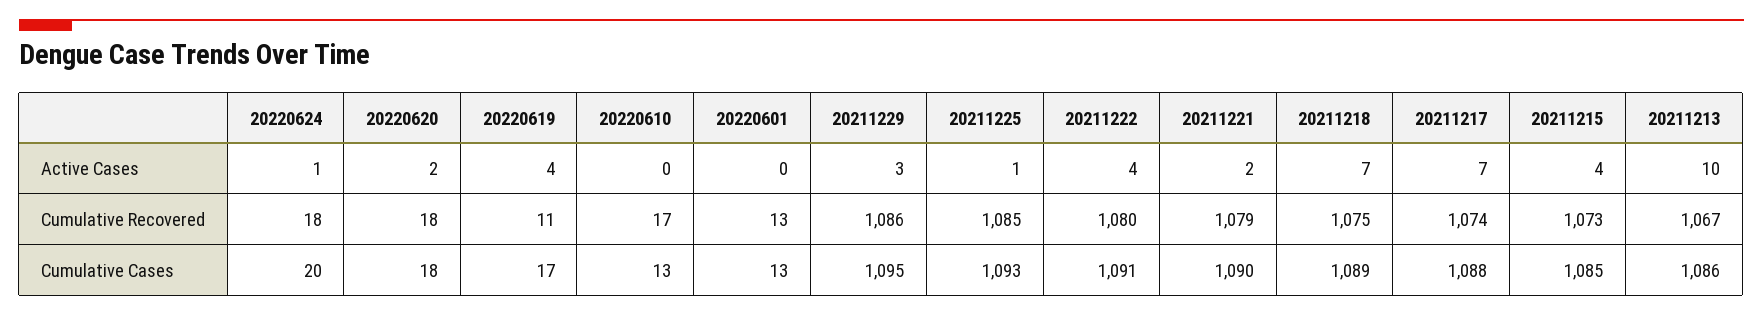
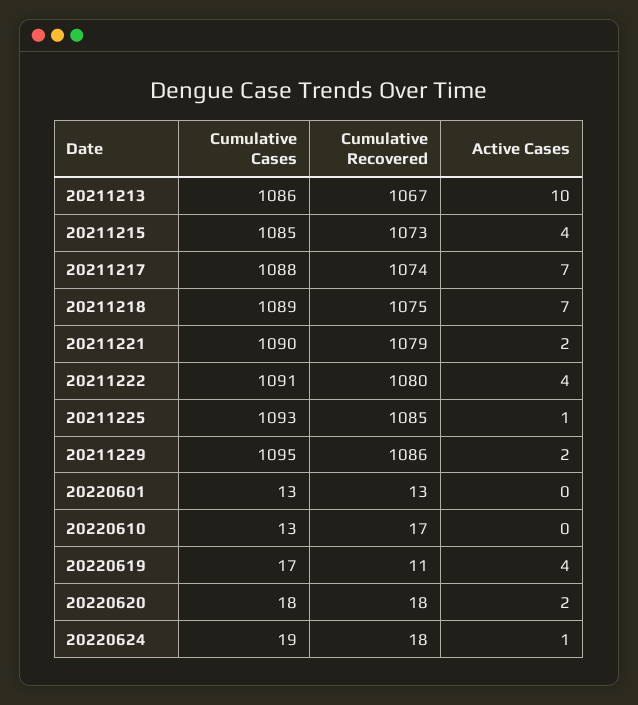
20211229, Active Cases: 3 -> 2
20220624, Cumulative Cases: 20 -> 19

